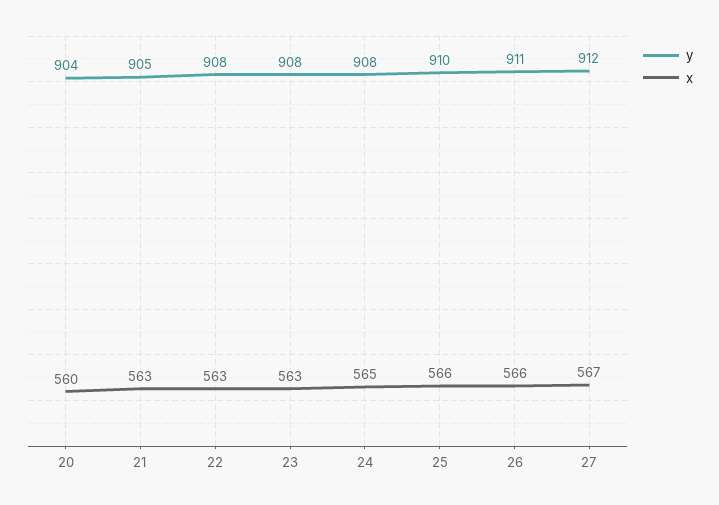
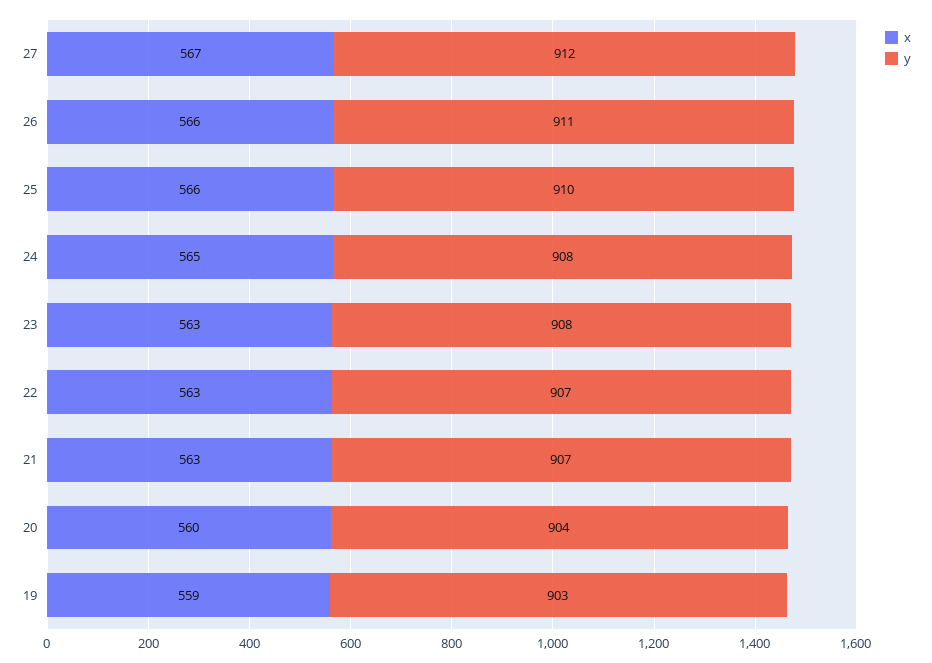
y, 21: 905 -> 907
y, 22: 908 -> 907
x, 19: none -> 559
y, 19: none -> 903

